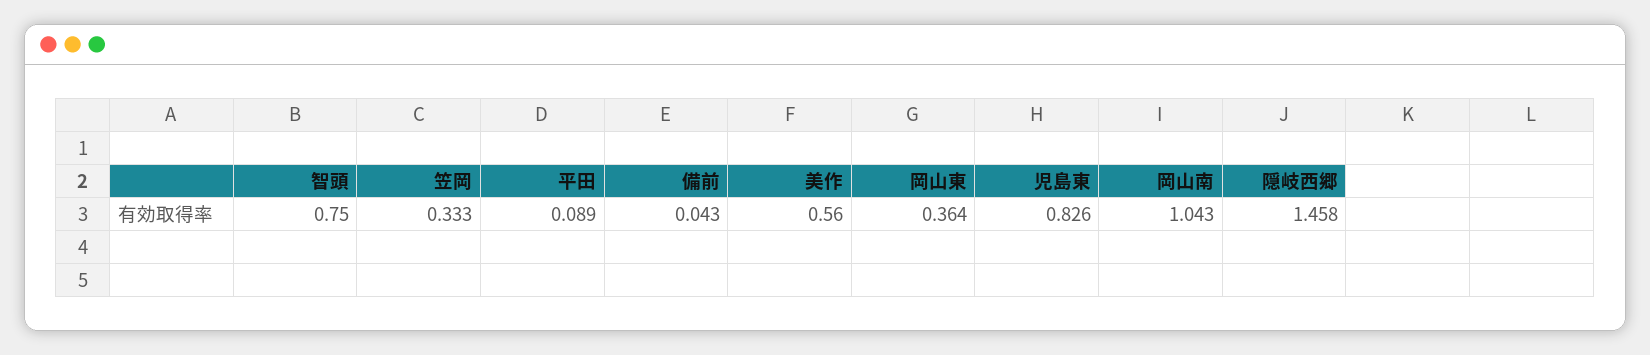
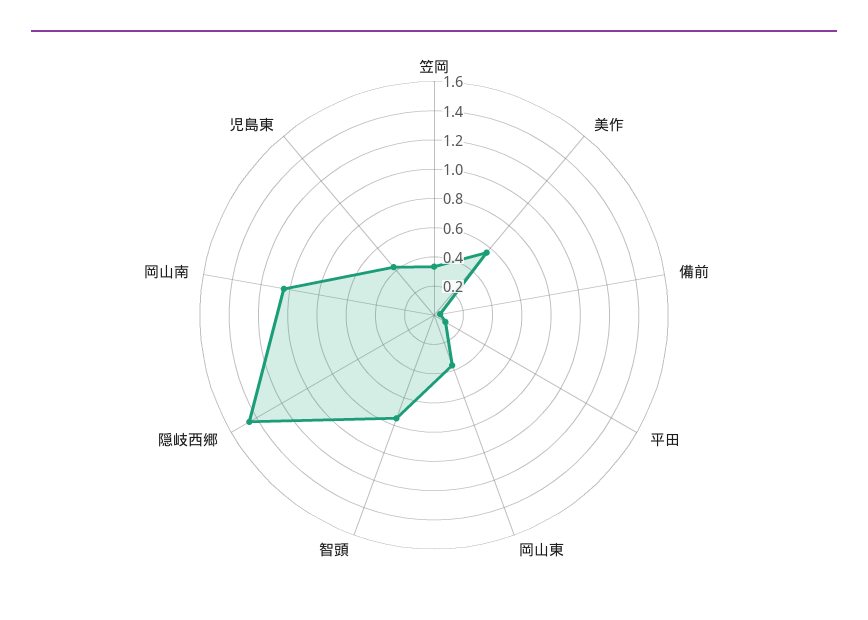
児島東: 0.826 -> 0.4

